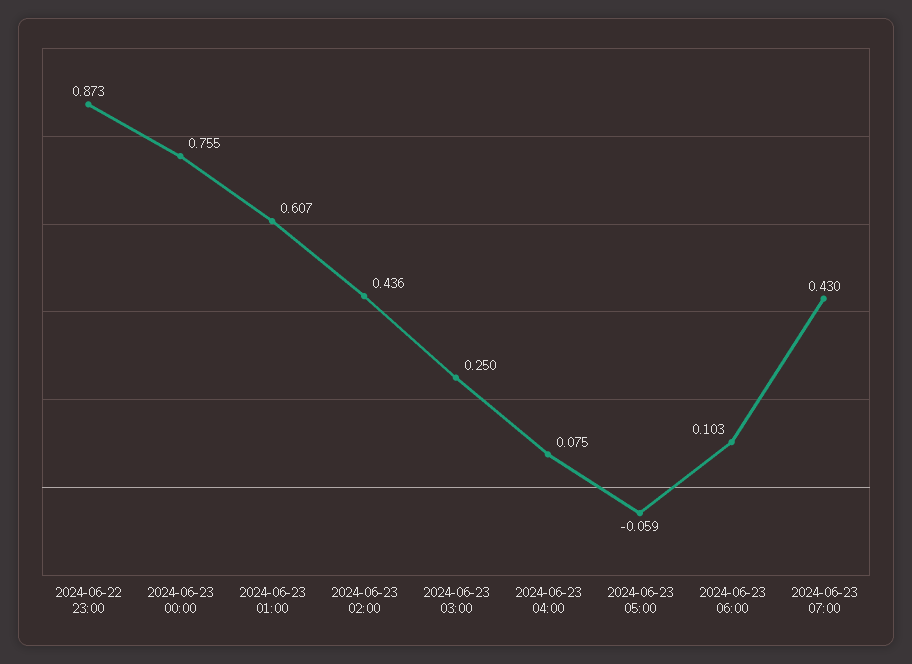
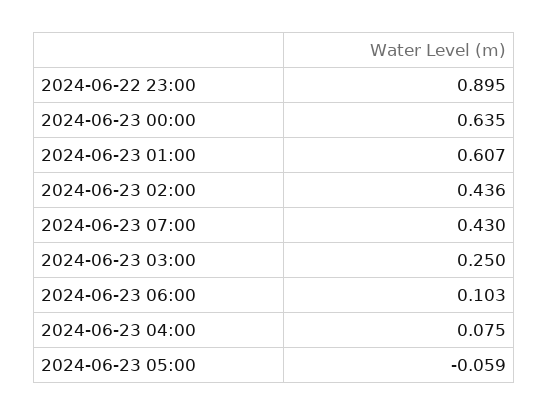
2024-06-22 23:00: 0.873 -> 0.895
2024-06-23 00:00: 0.755 -> 0.635

